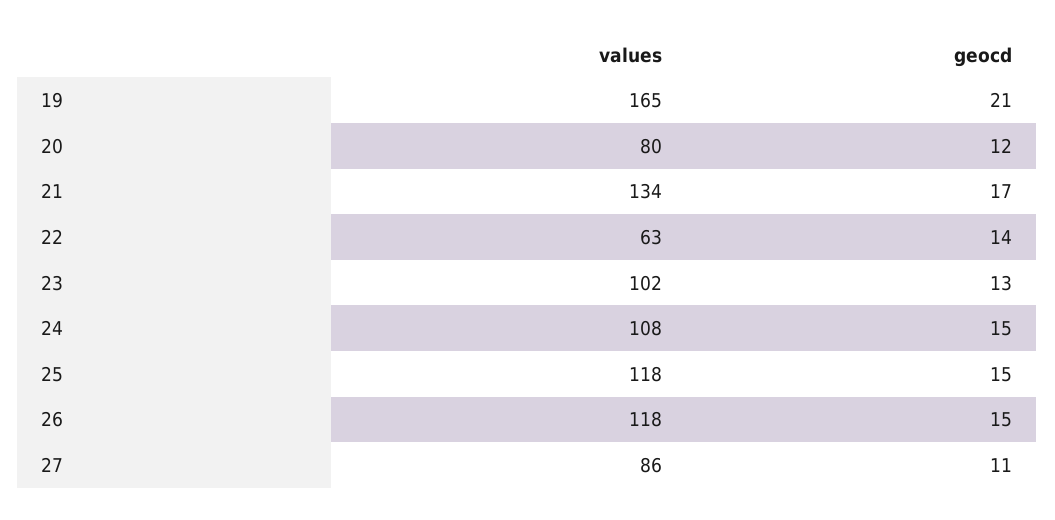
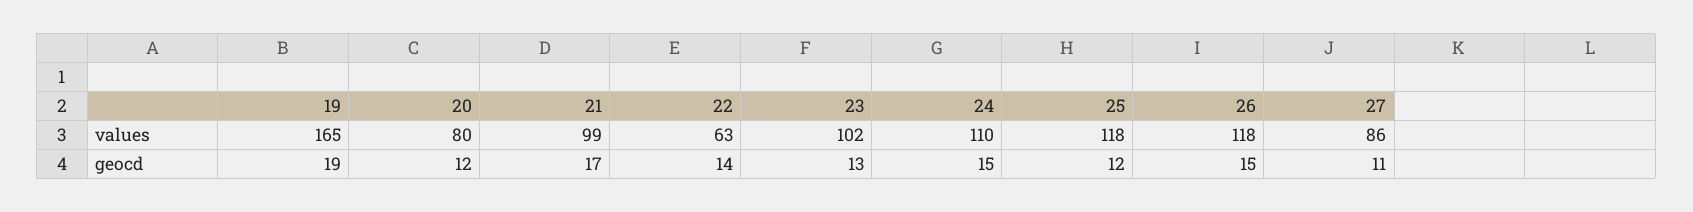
geocd, 19: 21 -> 19
values, 21: 134 -> 99
values, 24: 108 -> 110
geocd, 25: 15 -> 12

